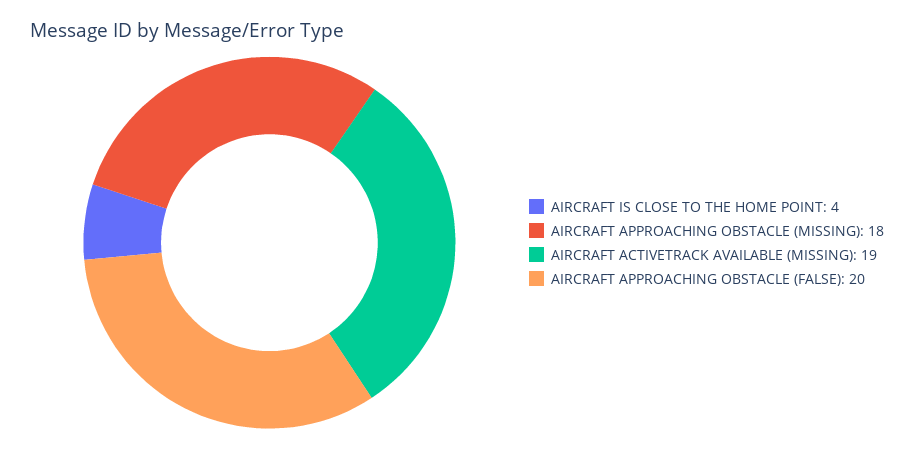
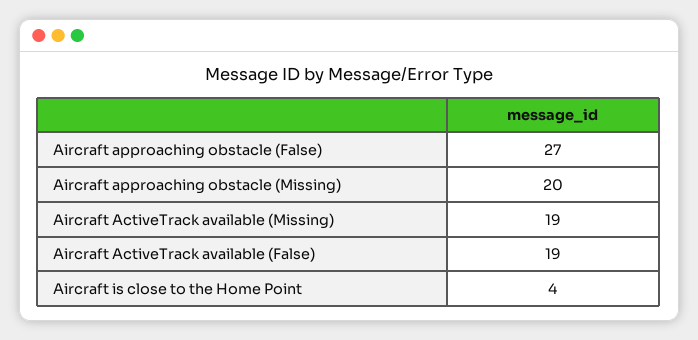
AIRCRAFT APPROACHING OBSTACLE (MISSING): 18 -> 20
AIRCRAFT APPROACHING OBSTACLE (FALSE): 20 -> 27
Aircraft ActiveTrack available (False): none -> 19

